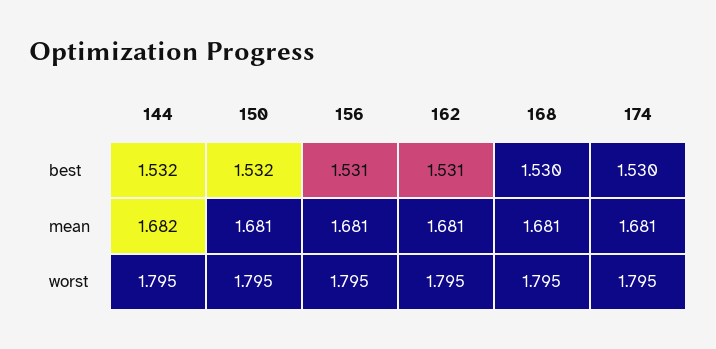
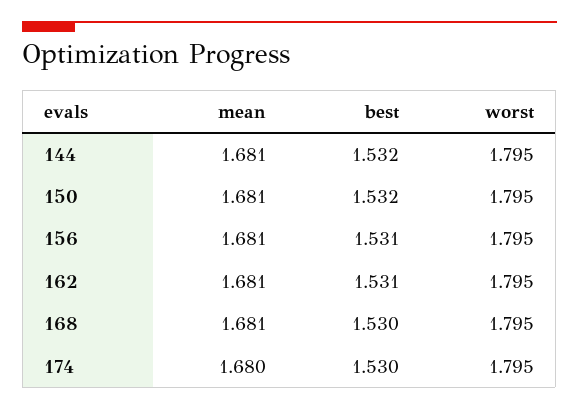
144, mean: 1.682 -> 1.681
174, mean: 1.681 -> 1.68

